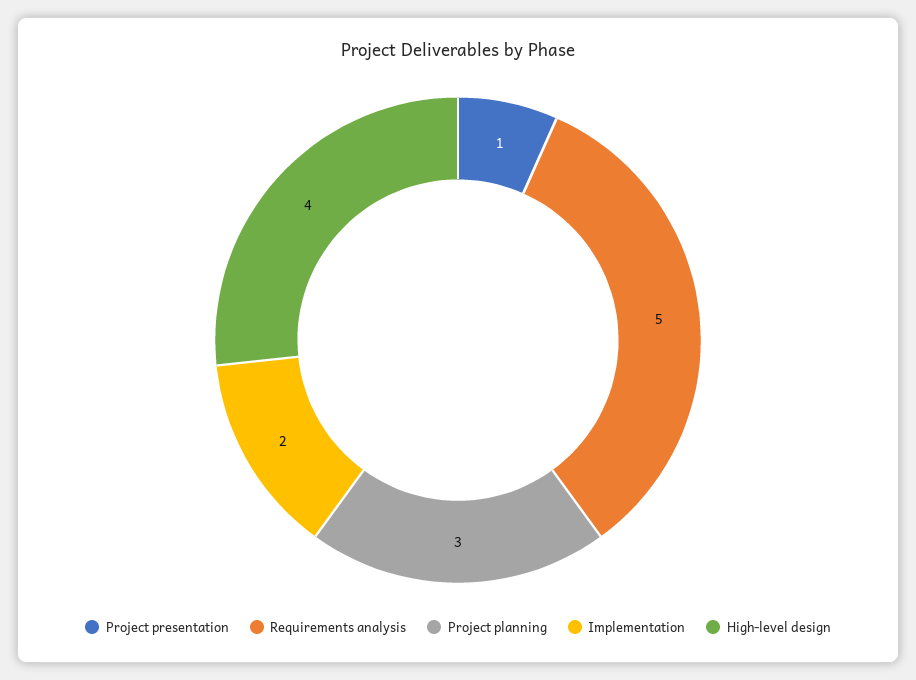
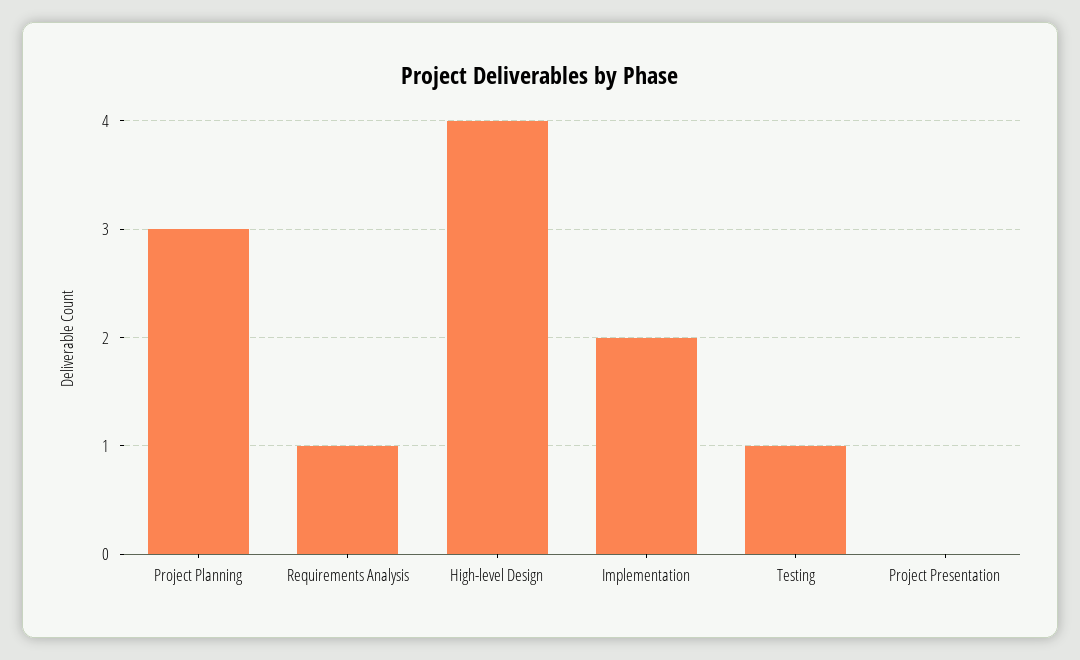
Project presentation: 1 -> 0
Requirements analysis: 5 -> 1
Testing: none -> 1

